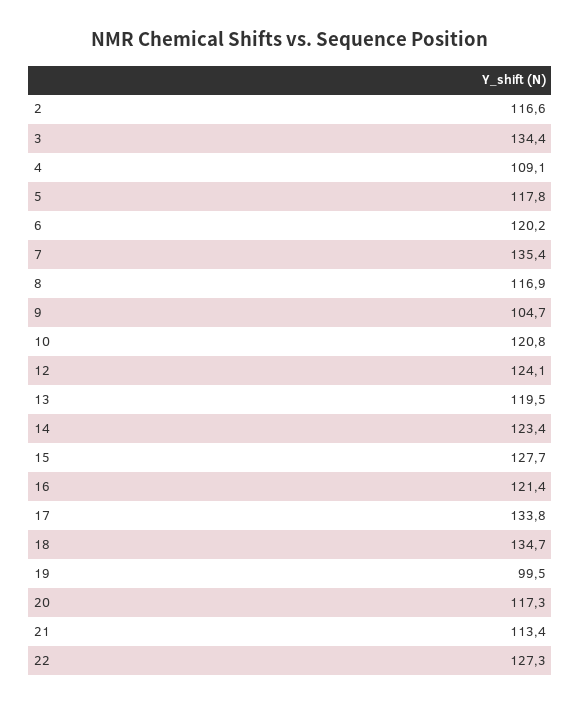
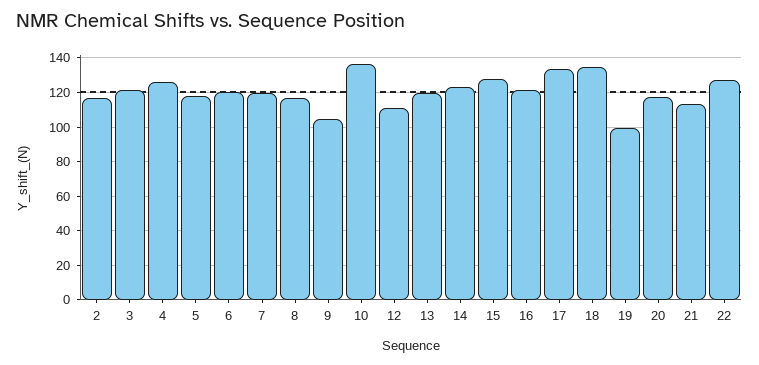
3: 134.4 -> 120
4: 109.1 -> 125
7: 135.4 -> 120
10: 120.8 -> 135
12: 124.1 -> 110

